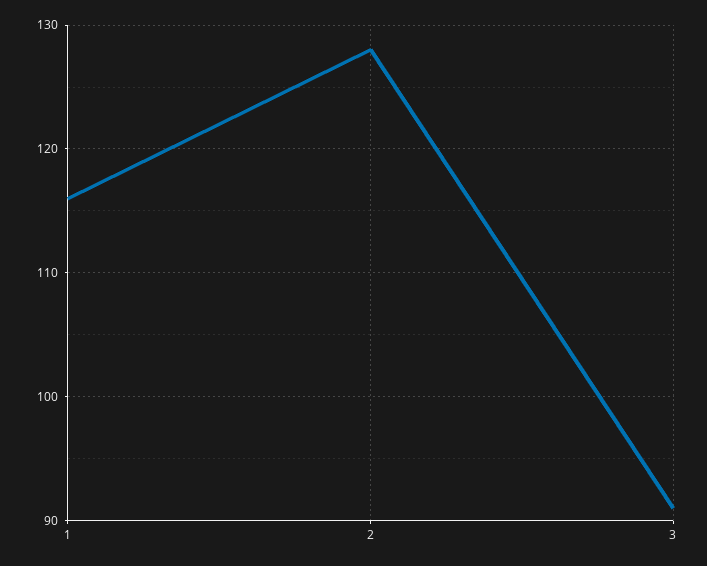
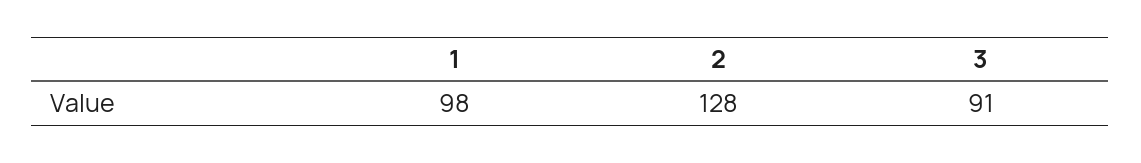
1: 116 -> 98

